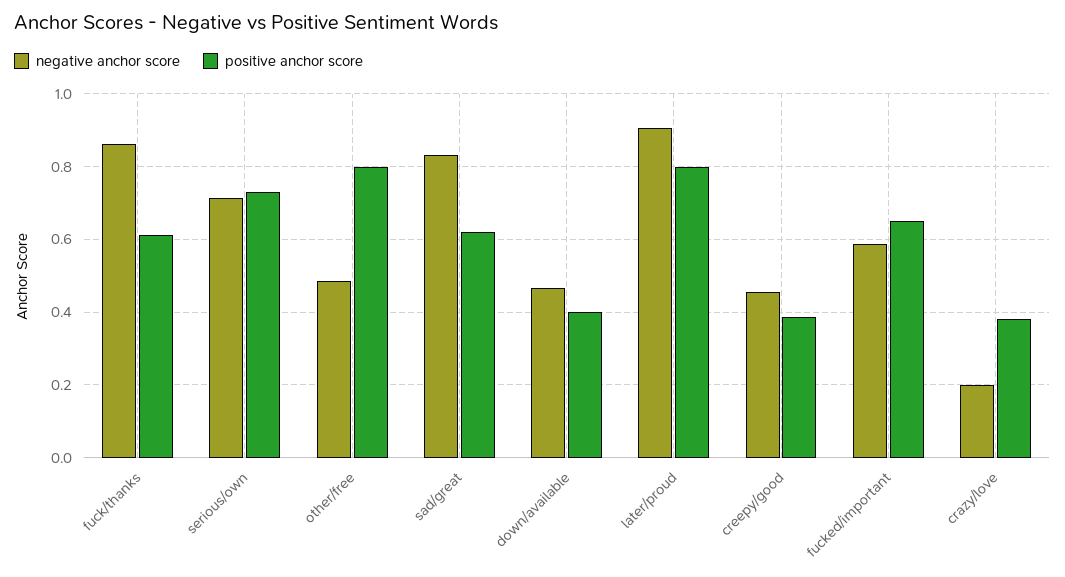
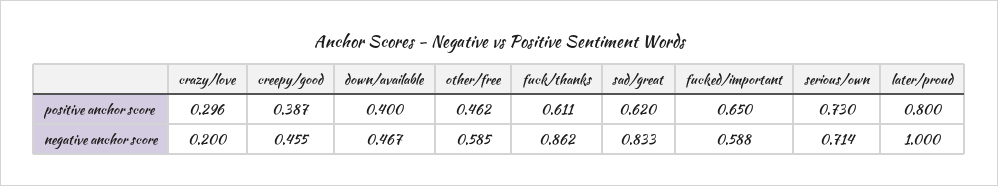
negative anchor score, other/free: 0.48 -> 0.585
positive anchor score, other/free: 0.8 -> 0.462
negative anchor score, later/proud: 0.9 -> 1
positive anchor score, crazy/love: 0.38 -> 0.296

